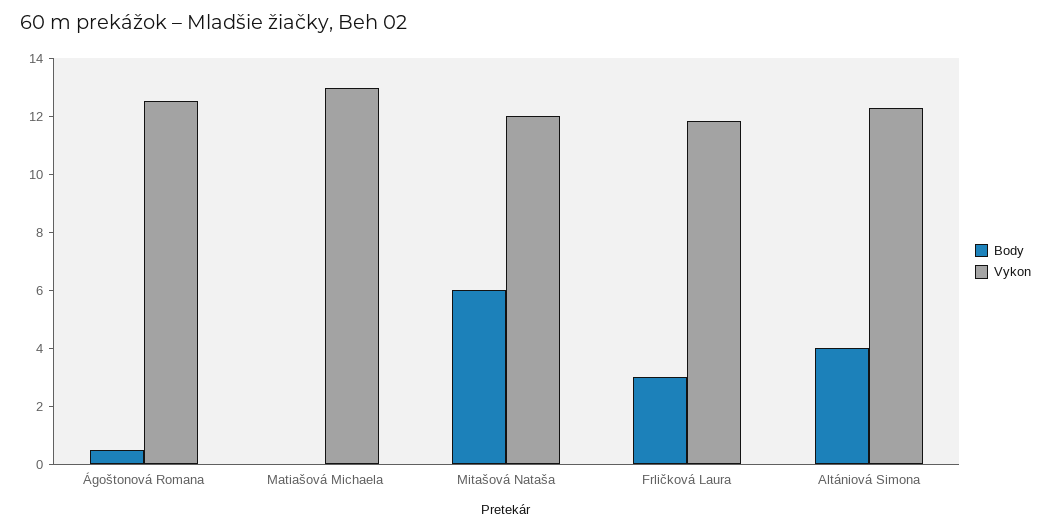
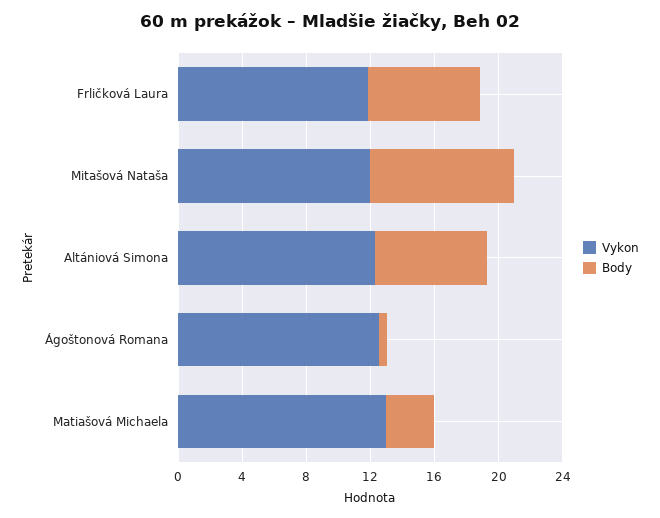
Body, Matiašová Michaela: 0 -> 3
Body, Mitašová Nataša: 6 -> 9
Body, Frličková Laura: 3 -> 7
Body, Altániová Simona: 4 -> 7

